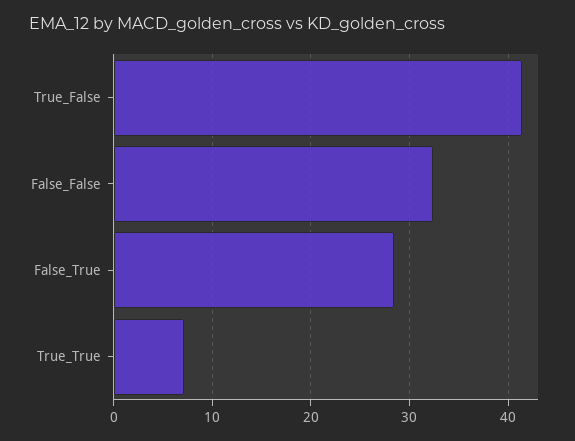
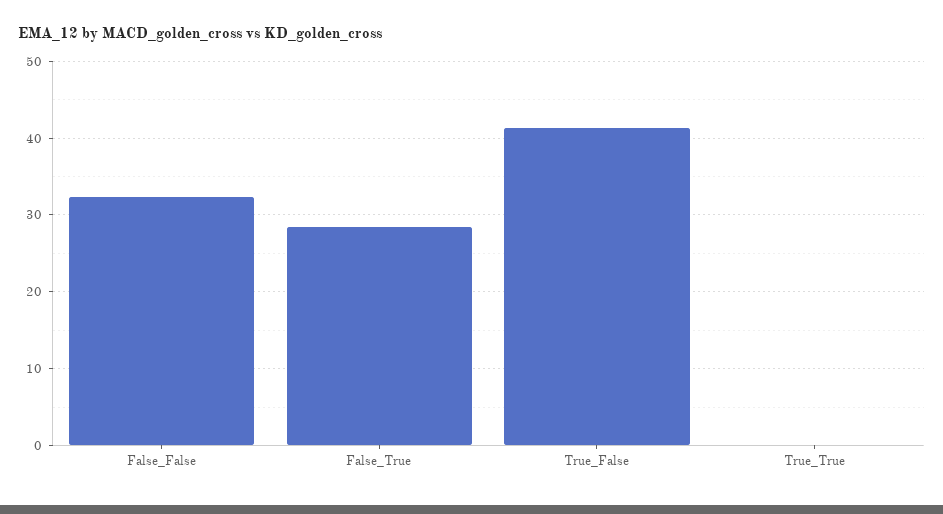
True_True: 7 -> 0

